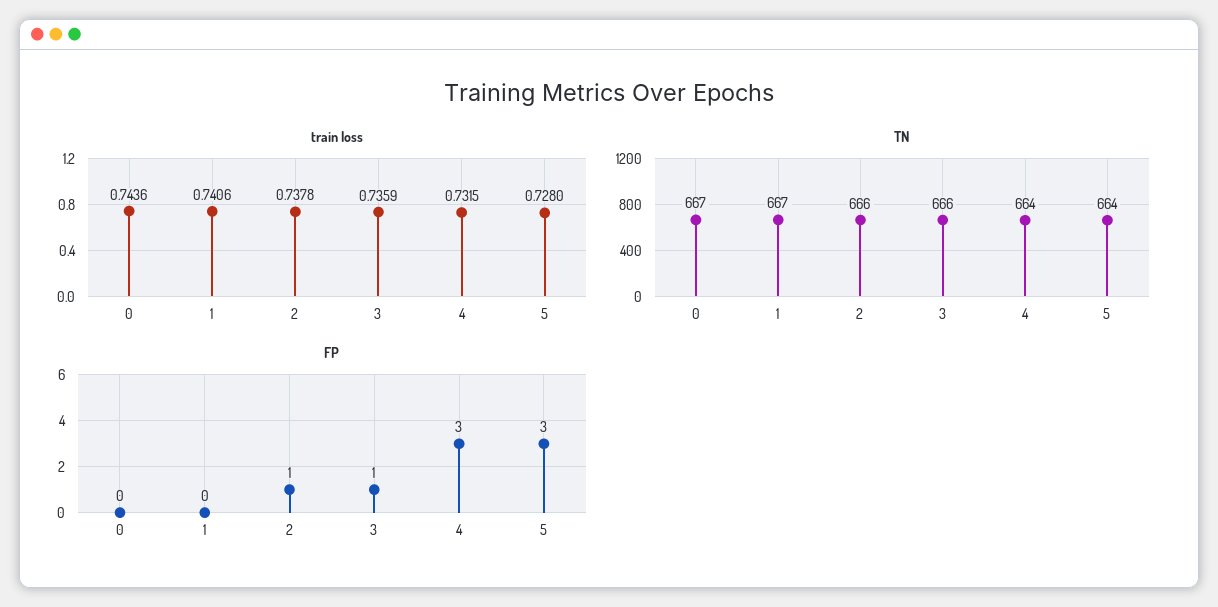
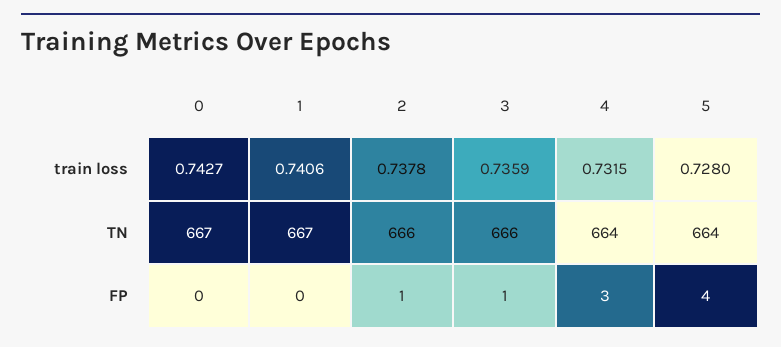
train loss, 0: 0.7436 -> 0.7427
FP, 5: 3 -> 4

